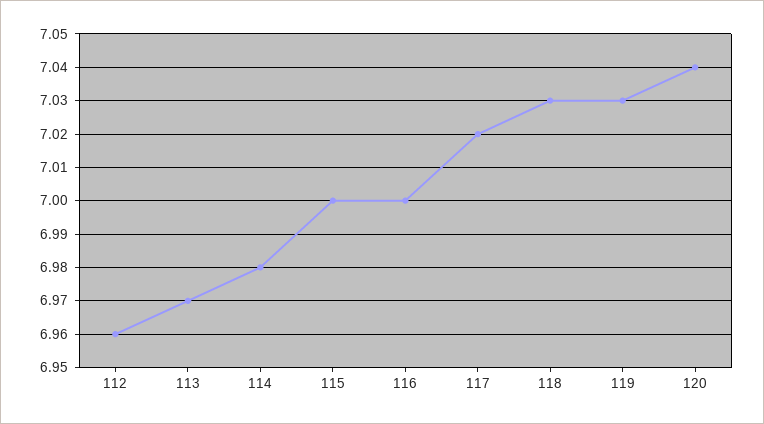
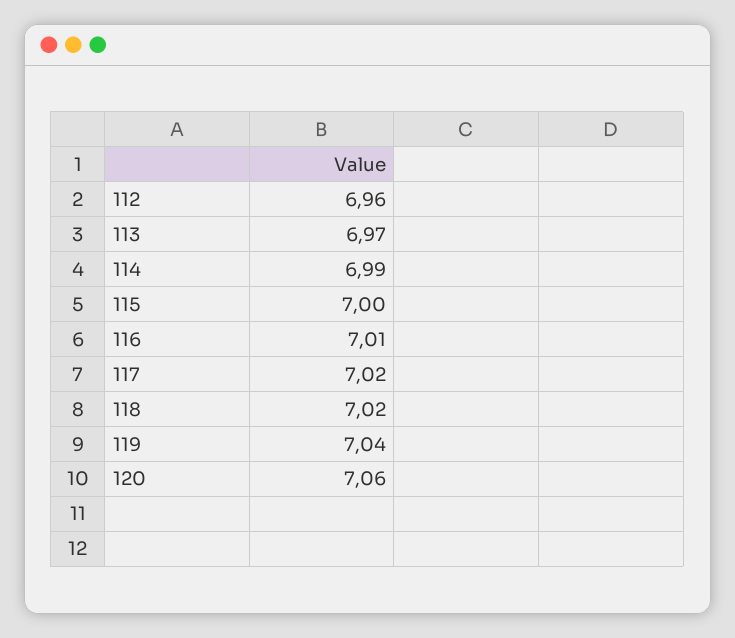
114: 6.98 -> 6.99
116: 7 -> 7.01
118: 7.03 -> 7.02
119: 7.03 -> 7.04
120: 7.04 -> 7.06

